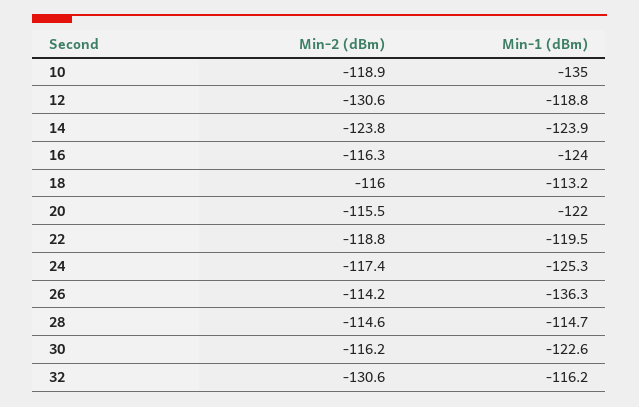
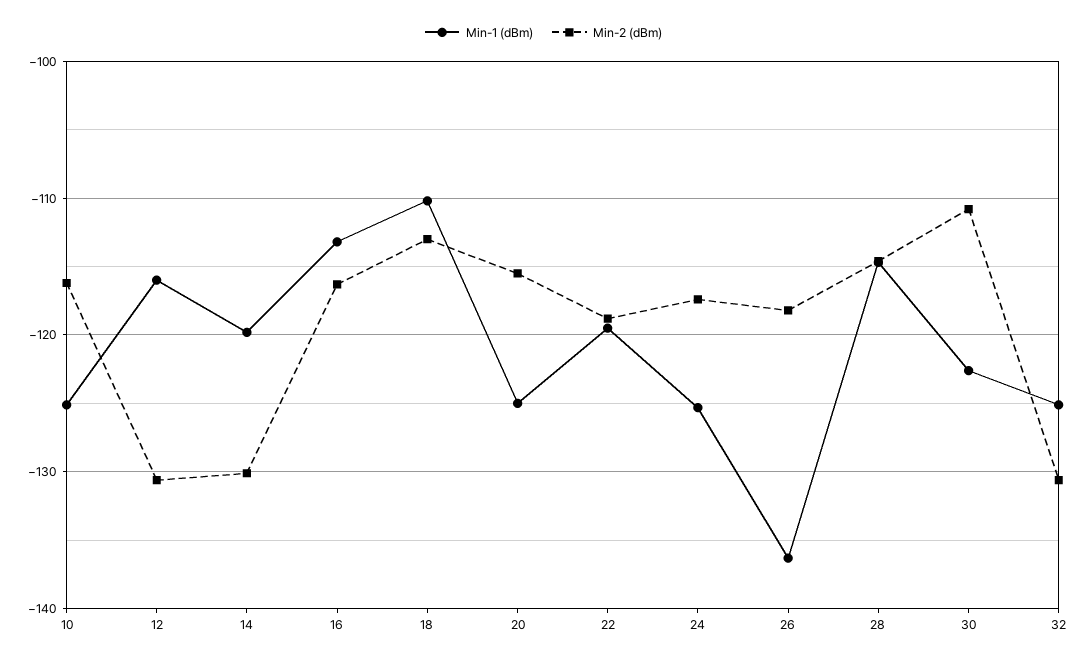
Min-2 (dBm), 10: -118.9 -> -116
Min-1 (dBm), 10: -135 -> -125
Min-1 (dBm), 12: -118.8 -> -116
Min-2 (dBm), 14: -123.8 -> -130
Min-1 (dBm), 14: -123.9 -> -120
Min-1 (dBm), 16: -124 -> -113
Min-2 (dBm), 18: -116 -> -113
Min-1 (dBm), 18: -113.2 -> -110
Min-1 (dBm), 20: -122 -> -125
Min-2 (dBm), 26: -114.2 -> -118
Min-2 (dBm), 30: -116.2 -> -111
Min-1 (dBm), 32: -116.2 -> -125

